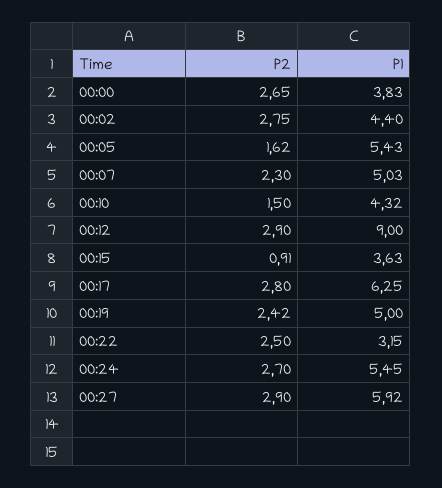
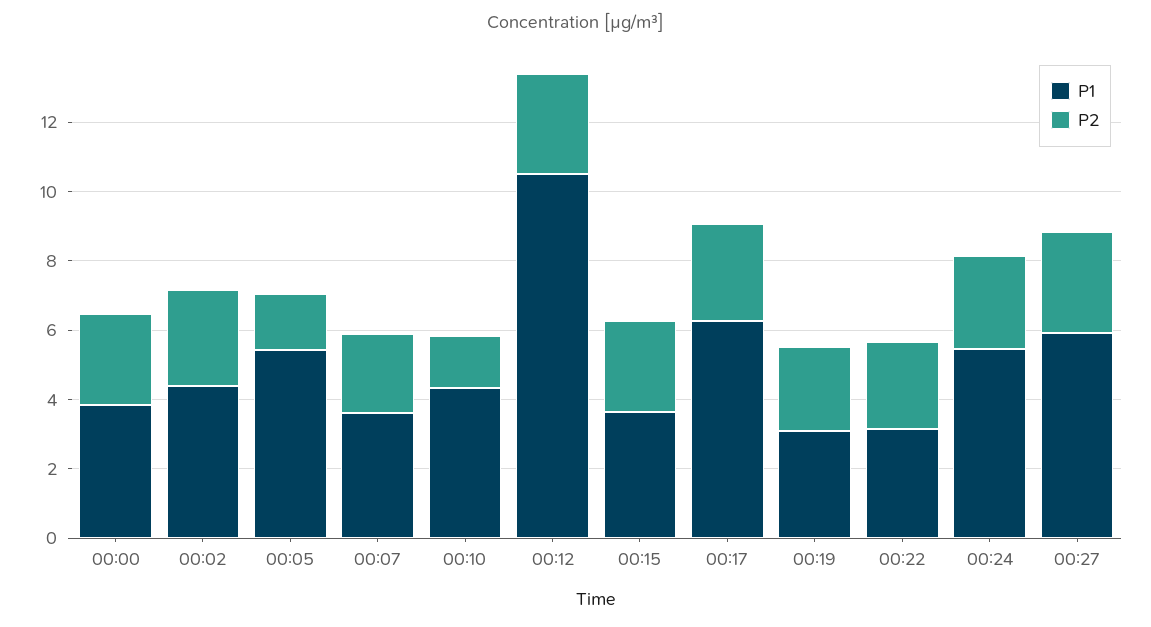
P1, 00:07: 5.03 -> 3.5
P1, 00:12: 9 -> 10.5
P2, 00:15: 0.91 -> 2.5
P1, 00:19: 5 -> 3

